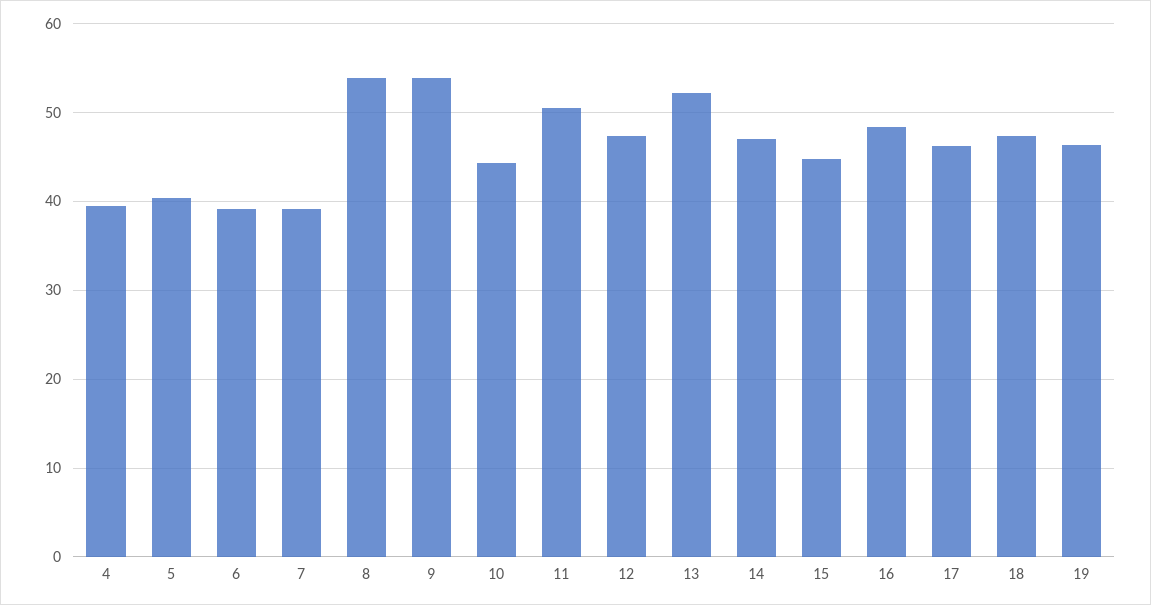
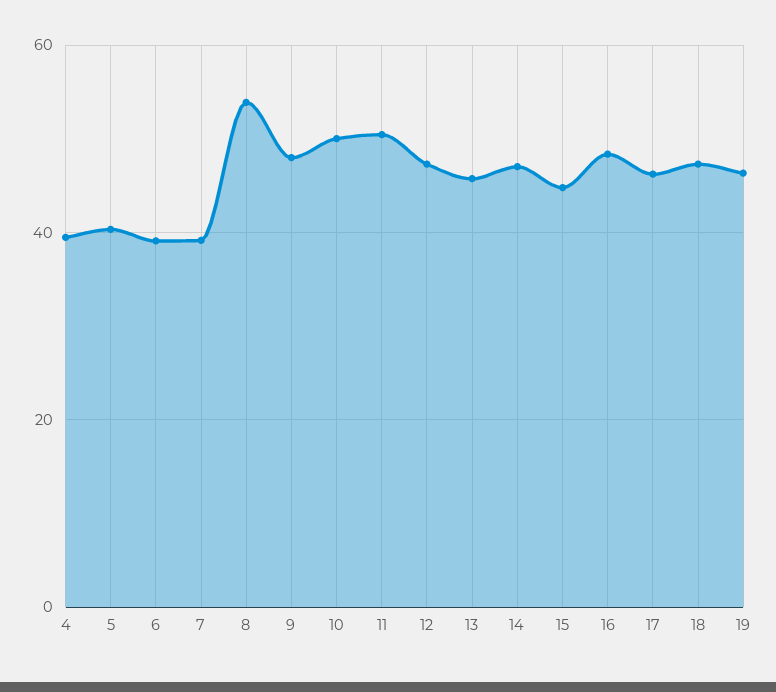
9: 54 -> 48
10: 44 -> 50
13: 52 -> 46

